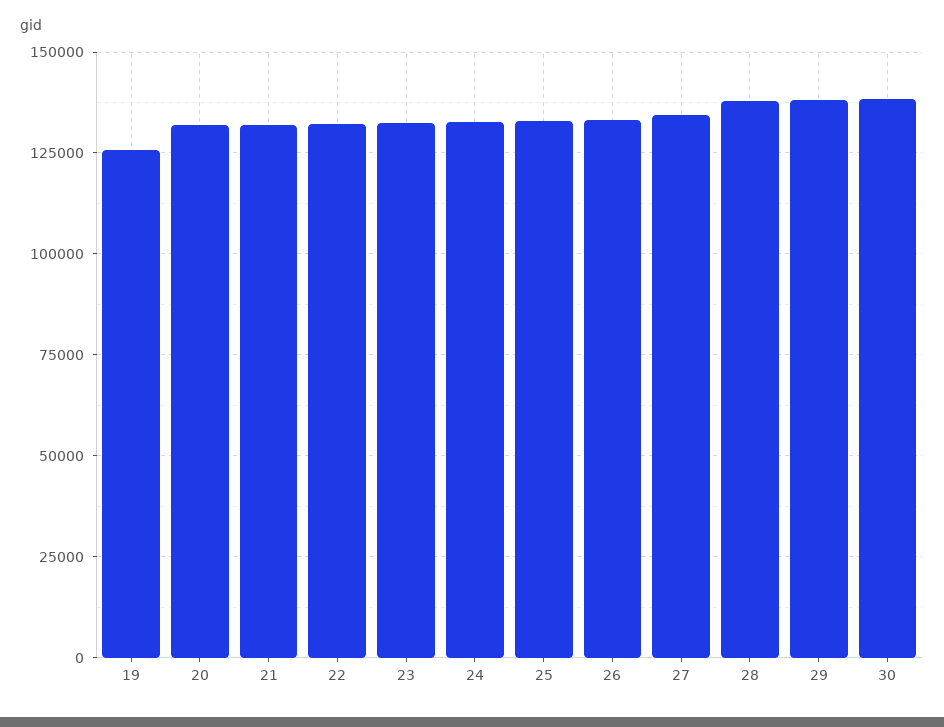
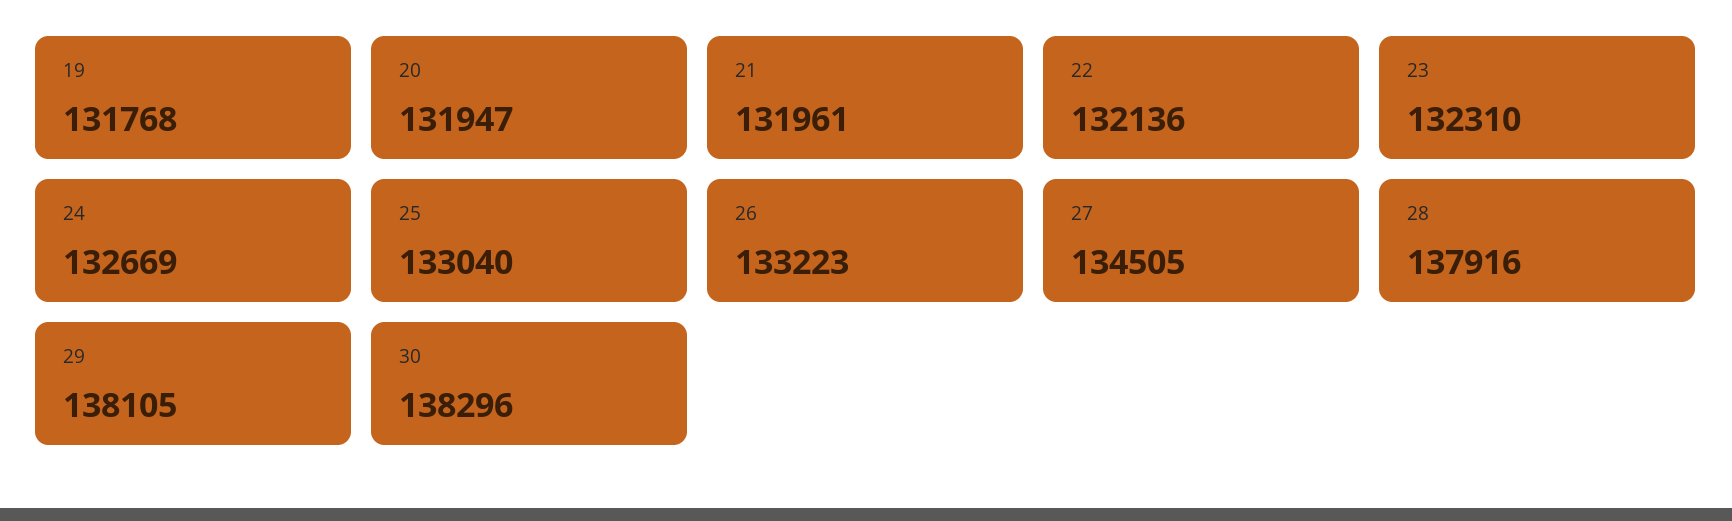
19: 125000 -> 131768

